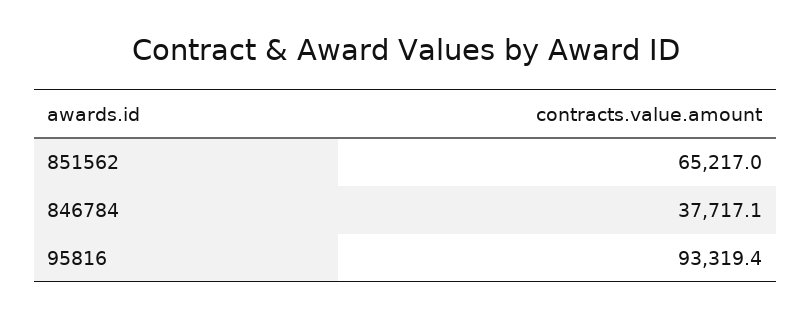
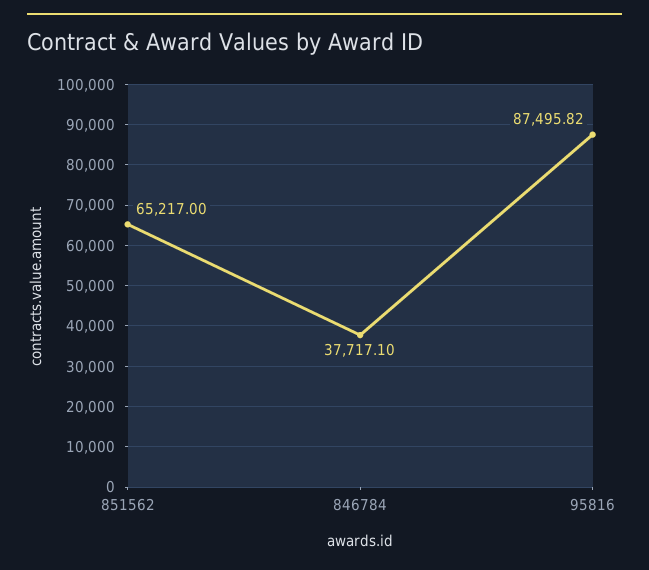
95816: 93319.4 -> 87495.82

